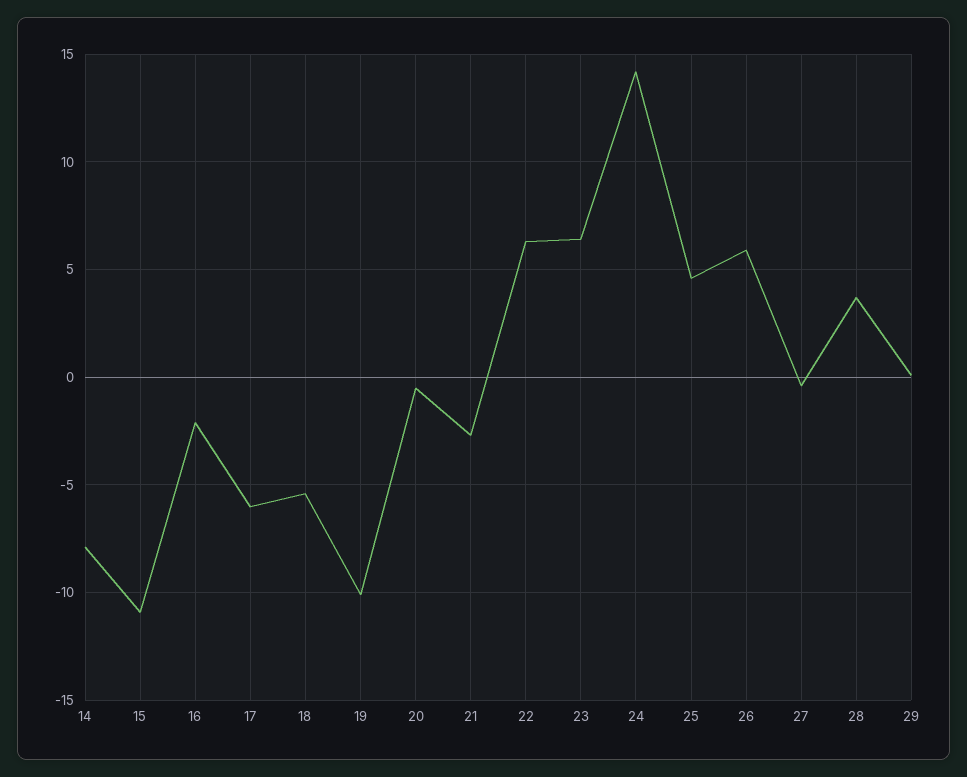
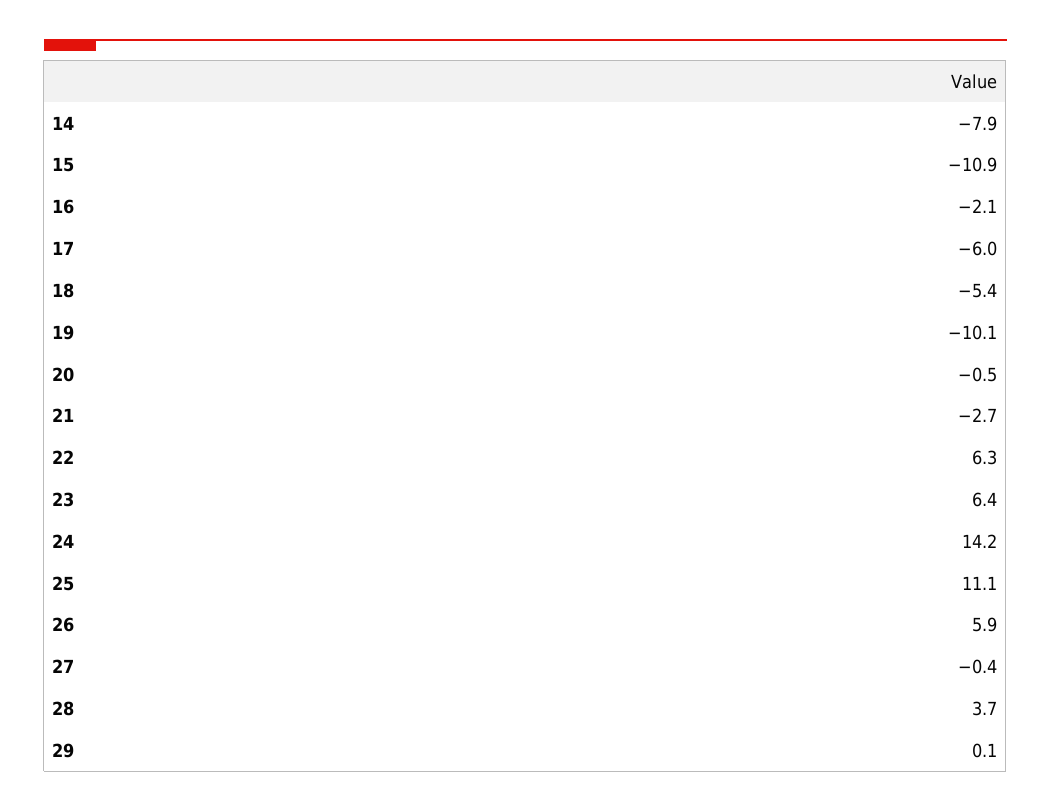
25: 4.5 -> 11.1

